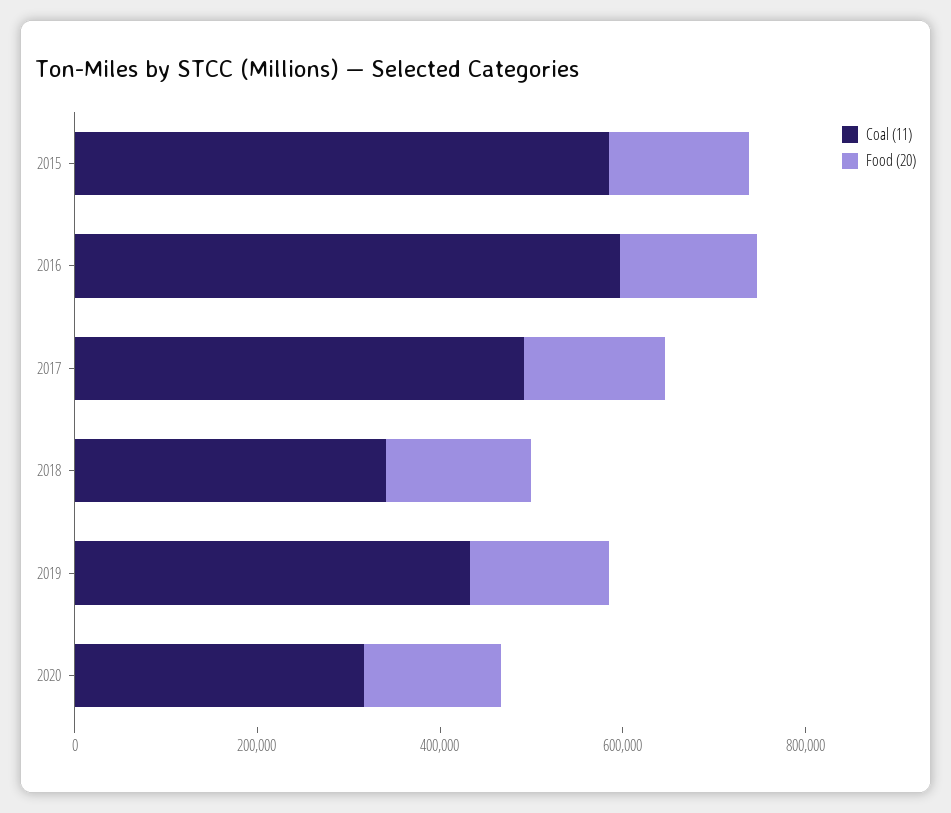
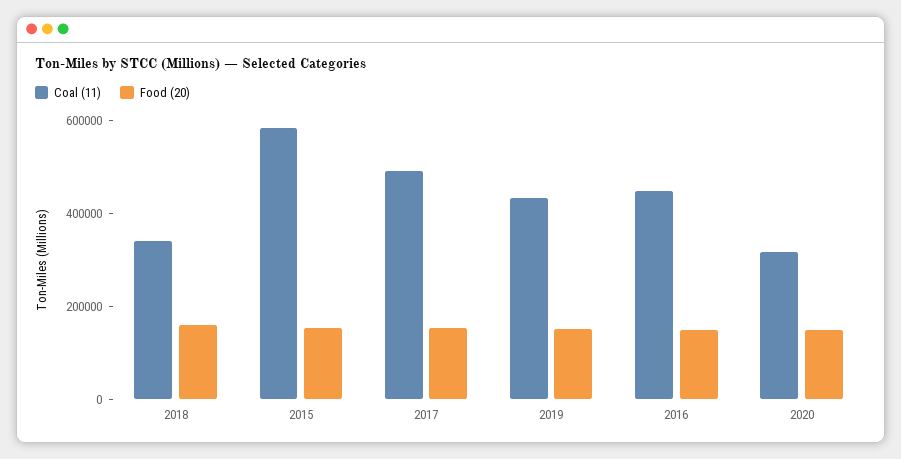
Coal (11), 2016: 600000 -> 450000

